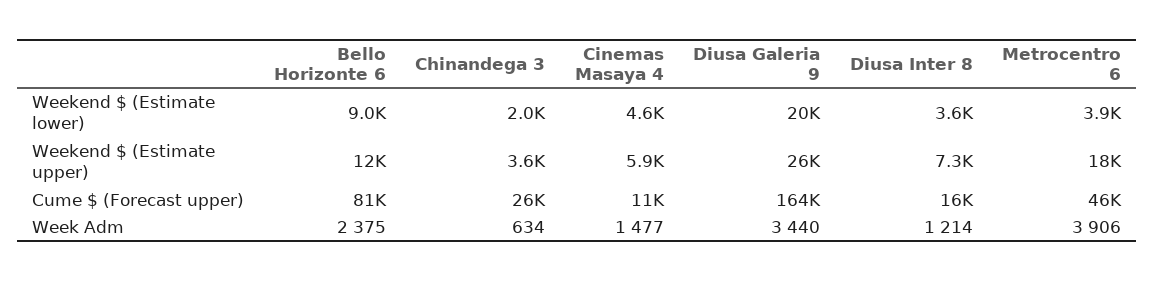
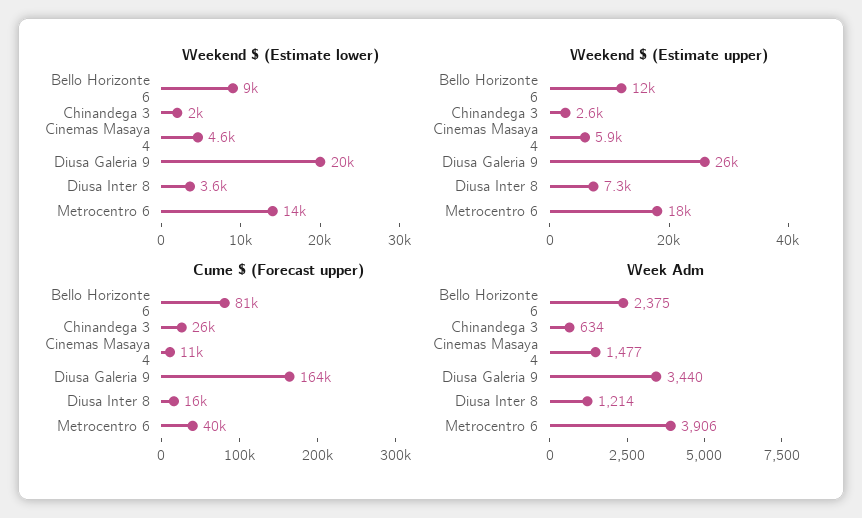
Weekend $ (Estimate lower), Metrocentro 6: 3900 -> 14000
Weekend $ (Estimate upper), Chinandega 3: 3600 -> 2600
Cume $ (Forecast upper), Metrocentro 6: 46000 -> 40000

